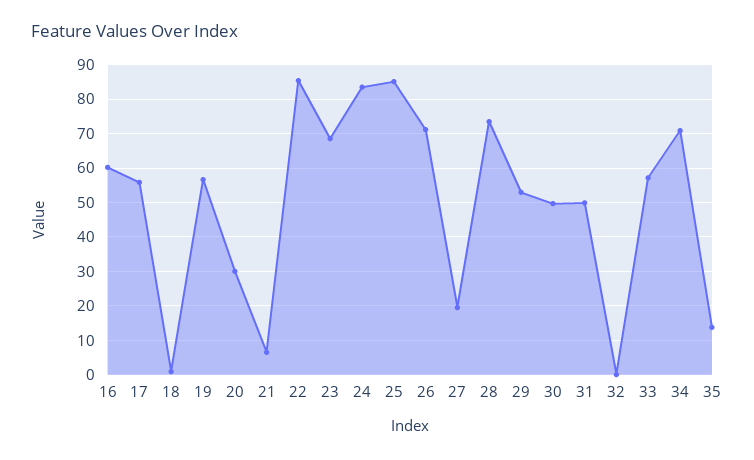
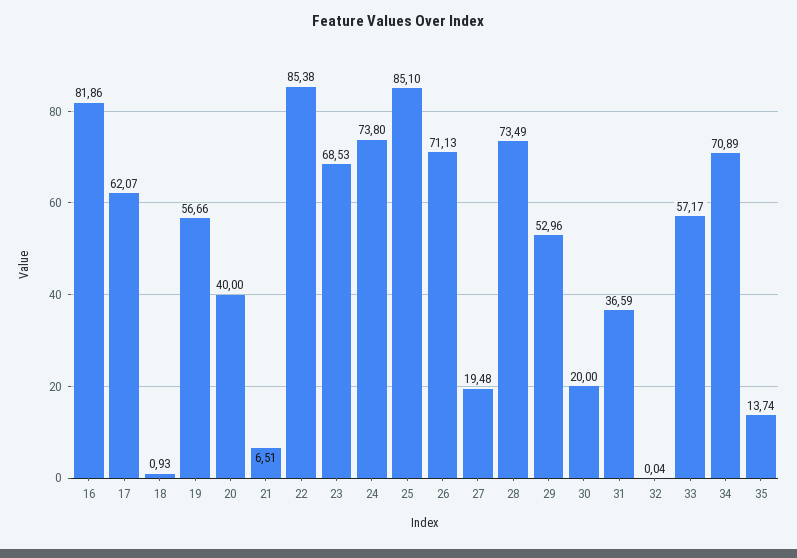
16: 60 -> 81.86
17: 56 -> 62.07
20: 30 -> 40
24: 84 -> 73.8
30: 50 -> 20
31: 50 -> 36.59

